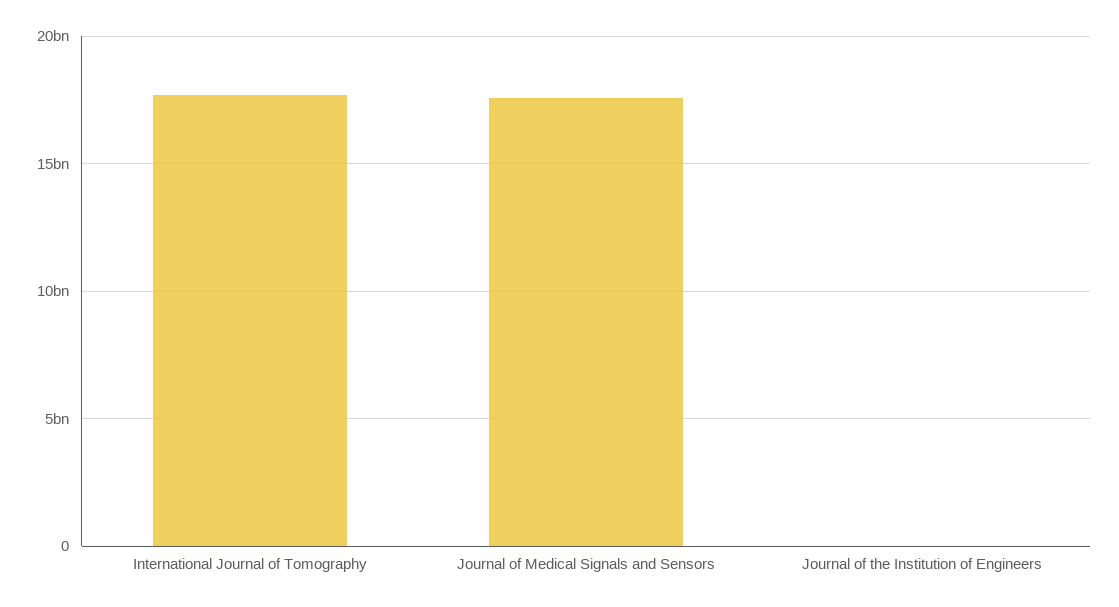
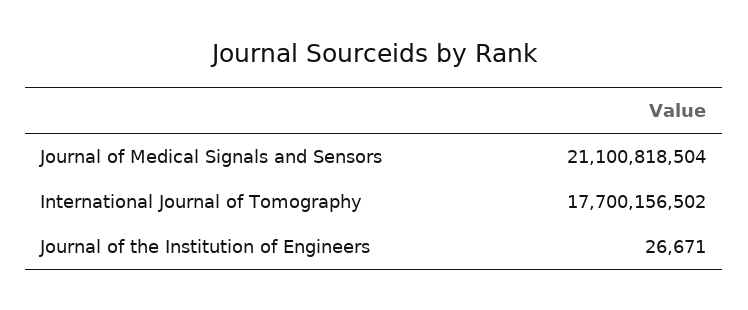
Journal of Medical Signals and Sensors: 17500000000 -> 21100818504

